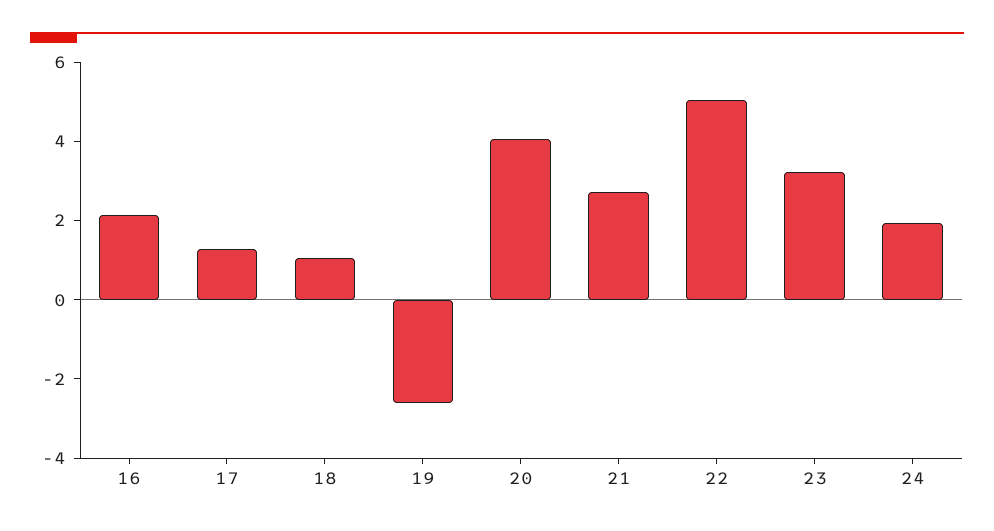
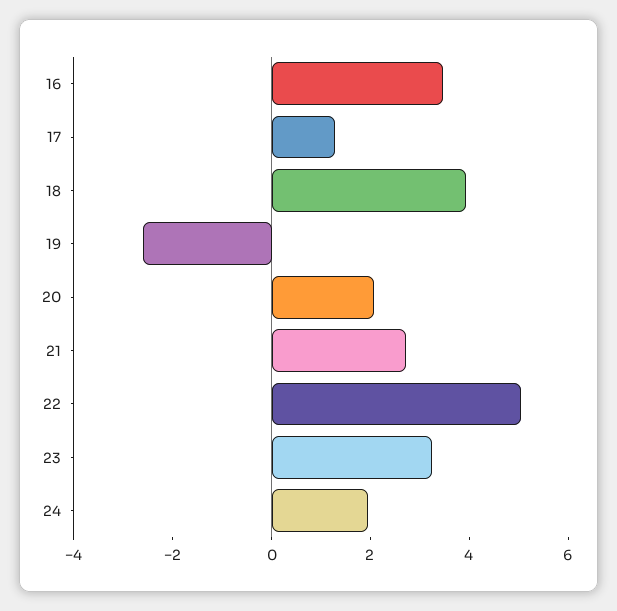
16: 2 -> 3.5
18: 1 -> 4
20: 4 -> 2

